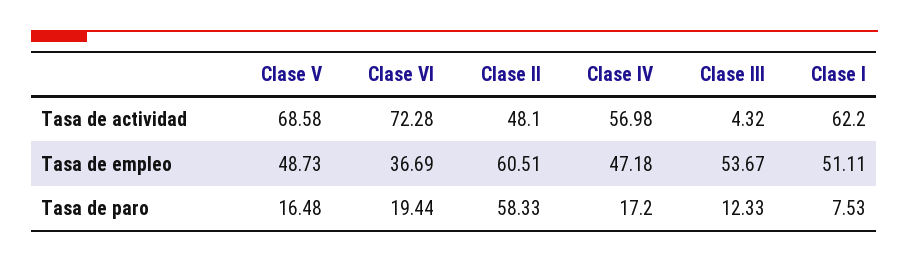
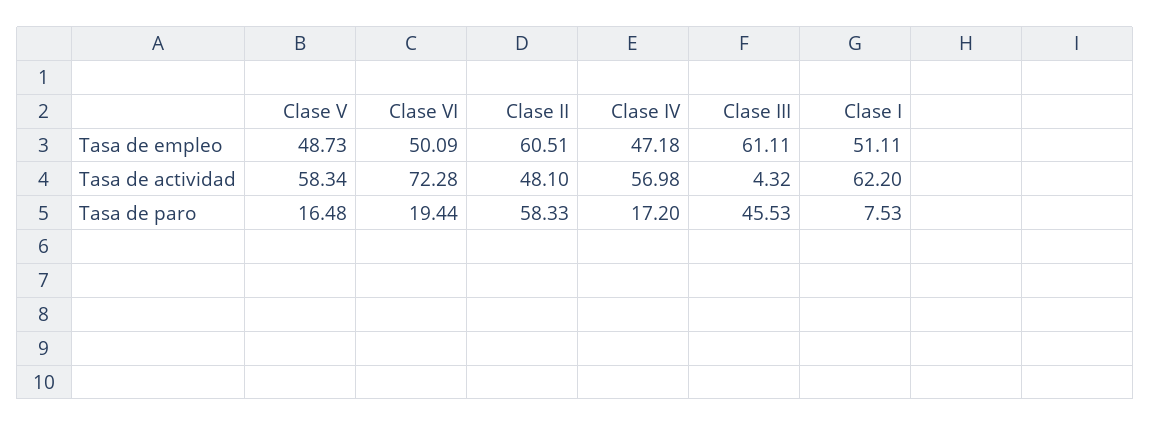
Clase V, Tasa de actividad: 68.58 -> 58.34
Clase VI, Tasa de empleo: 36.69 -> 50.09
Clase III, Tasa de empleo: 53.67 -> 61.11
Clase III, Tasa de paro: 12.33 -> 45.53

